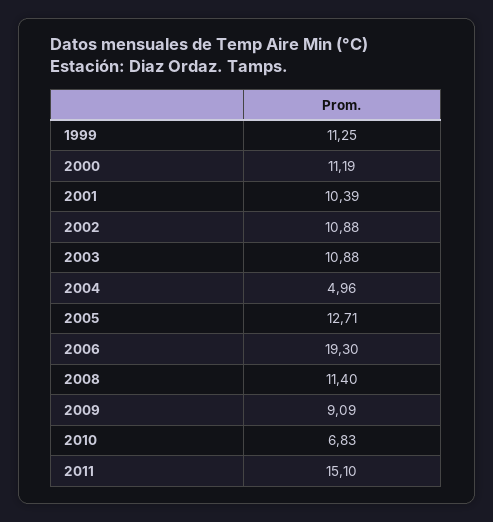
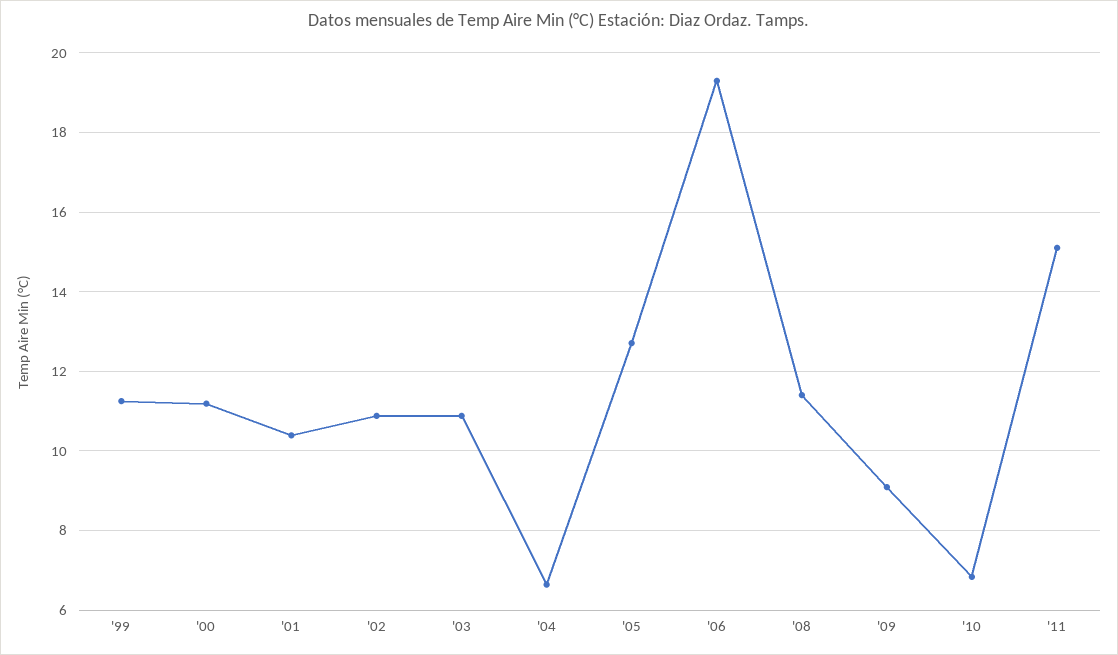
2004: 4.96 -> 6.6

